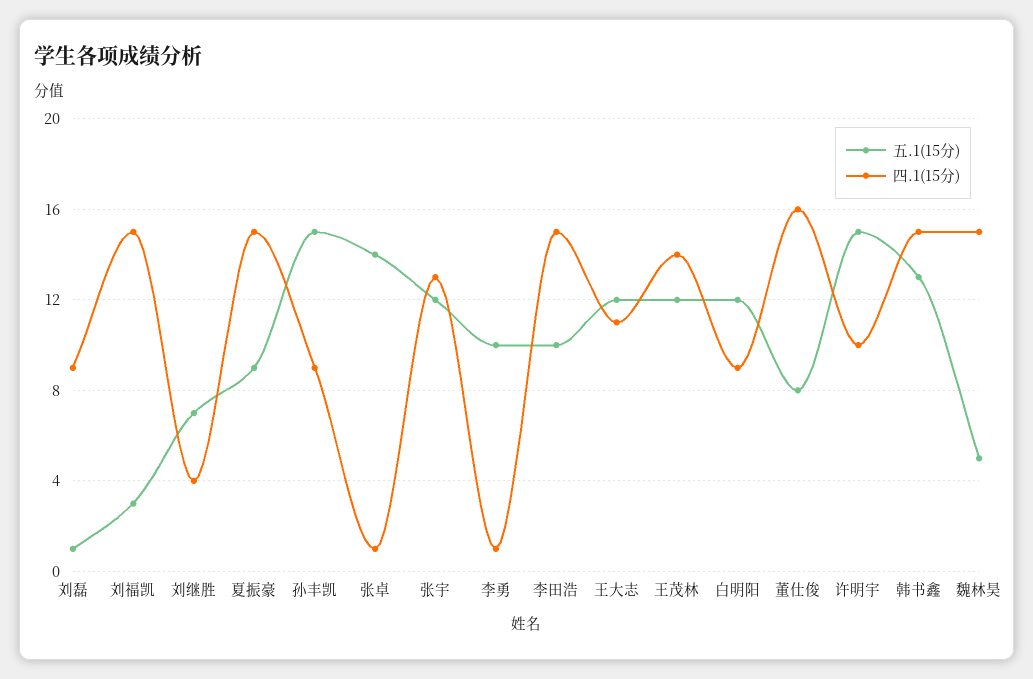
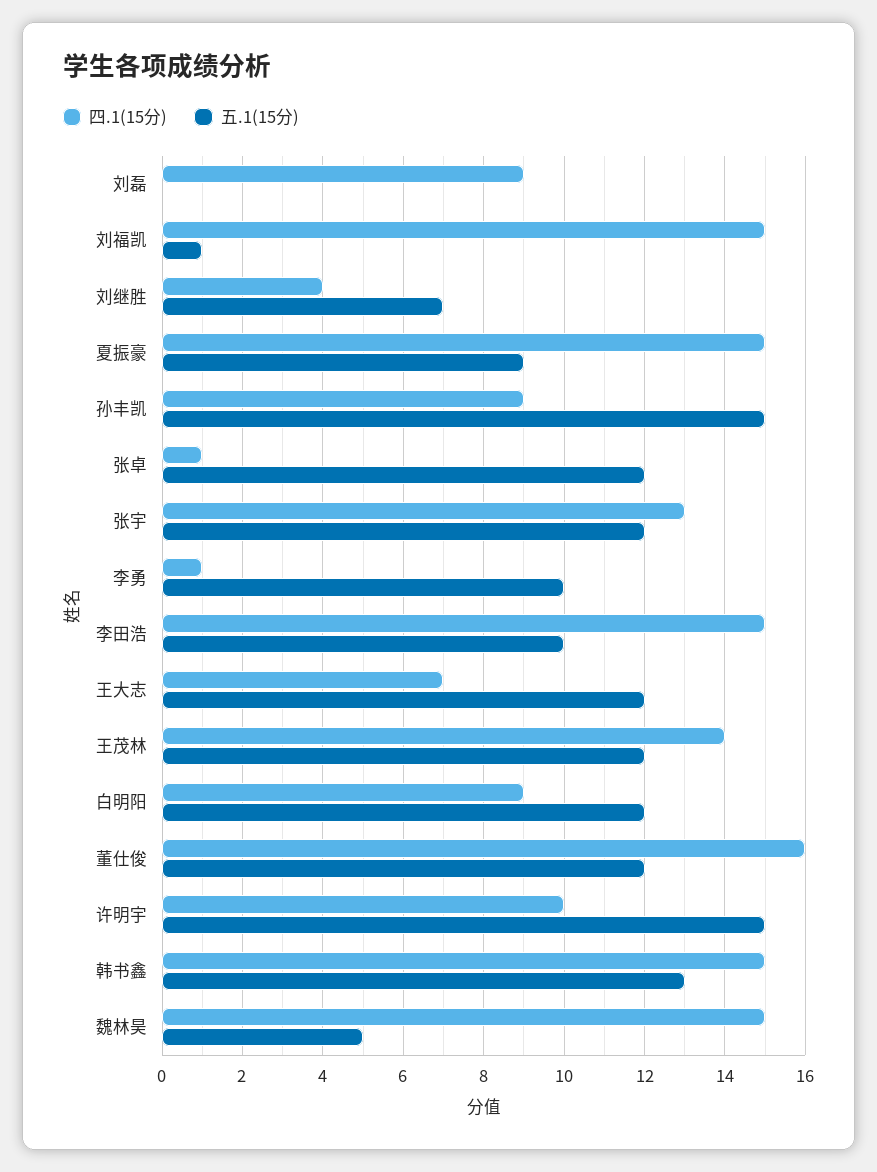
五.1(15分), 刘磊: 1 -> 0
五.1(15分), 刘福凯: 3 -> 1
五.1(15分), 张卓: 14 -> 12
四.1(15分), 王大志: 11 -> 7
五.1(15分), 董仕俊: 8 -> 12

